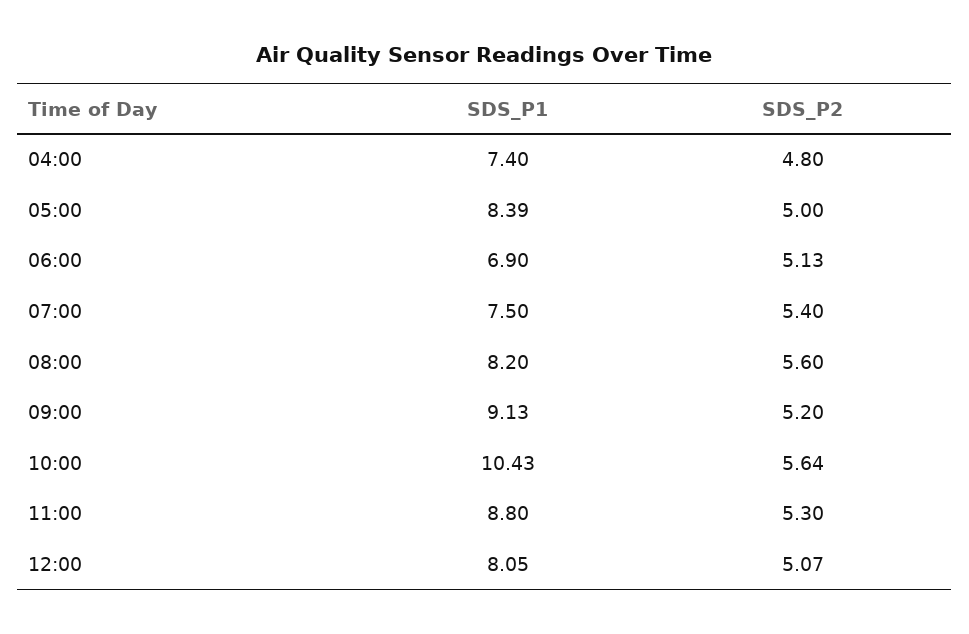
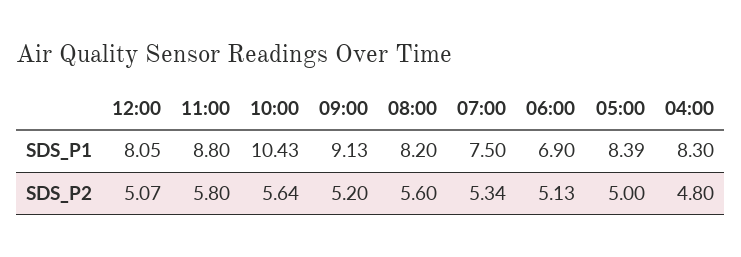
SDS_P1, 04:00: 7.4 -> 8.3
SDS_P2, 07:00: 5.4 -> 5.34
SDS_P2, 11:00: 5.3 -> 5.8

